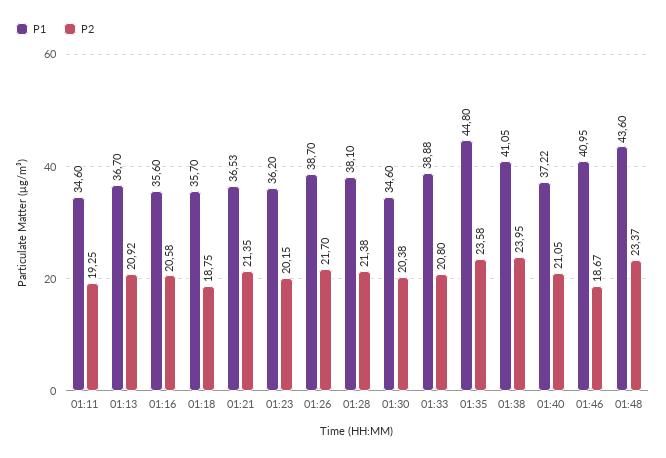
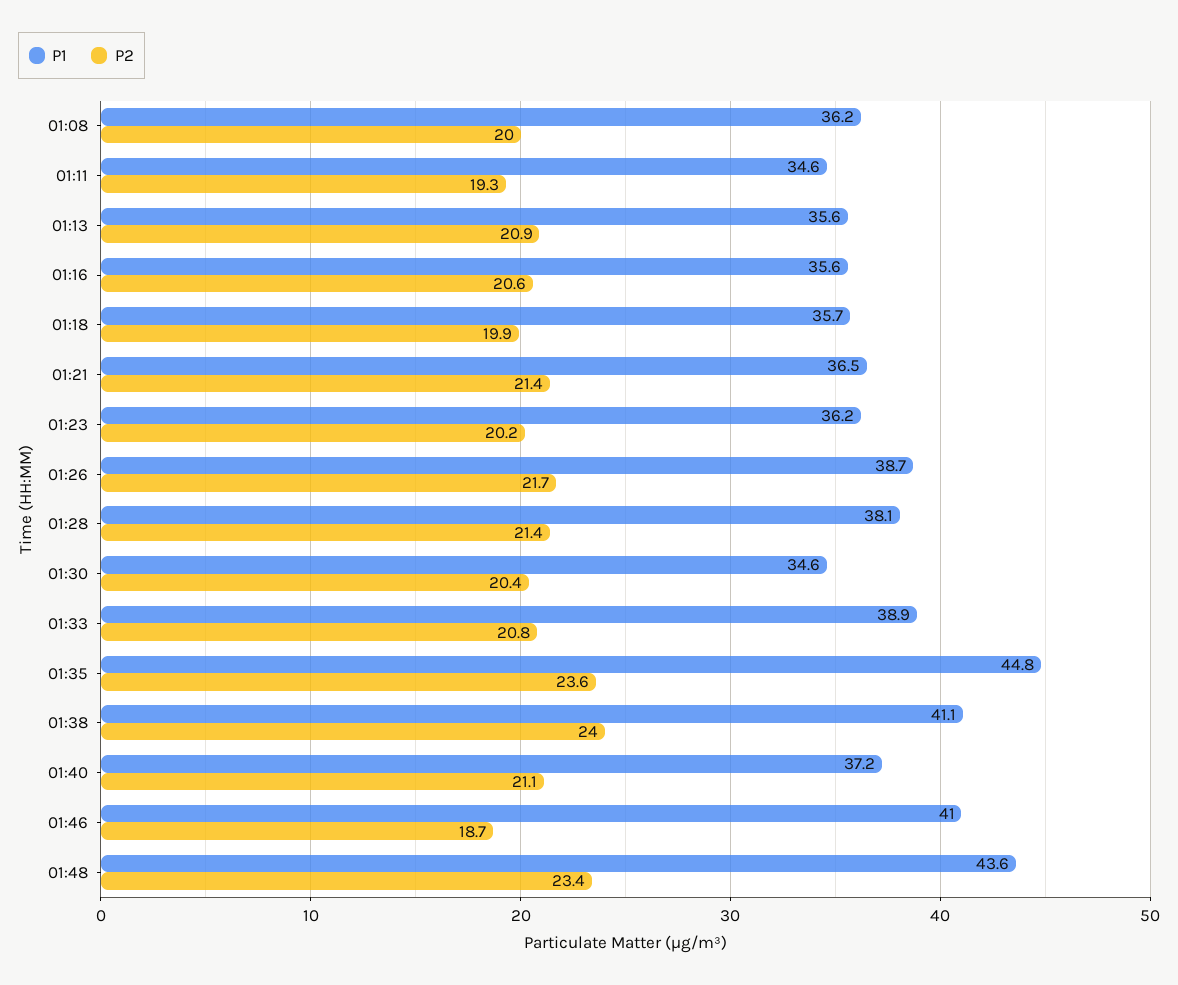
P1, 01:13: 36.7 -> 35.6
P2, 01:18: 18.75 -> 19.9
P1, 01:08: none -> 36.2
P2, 01:08: none -> 20

